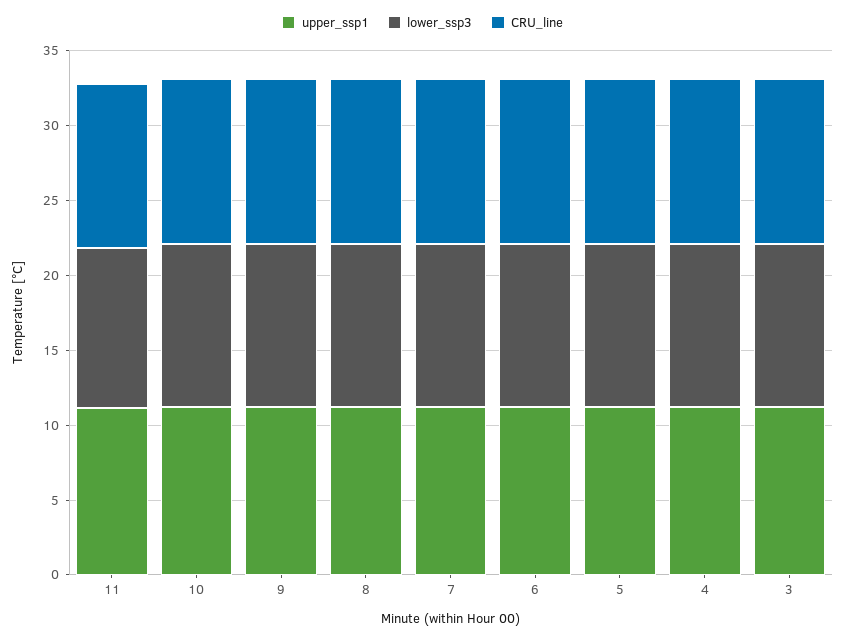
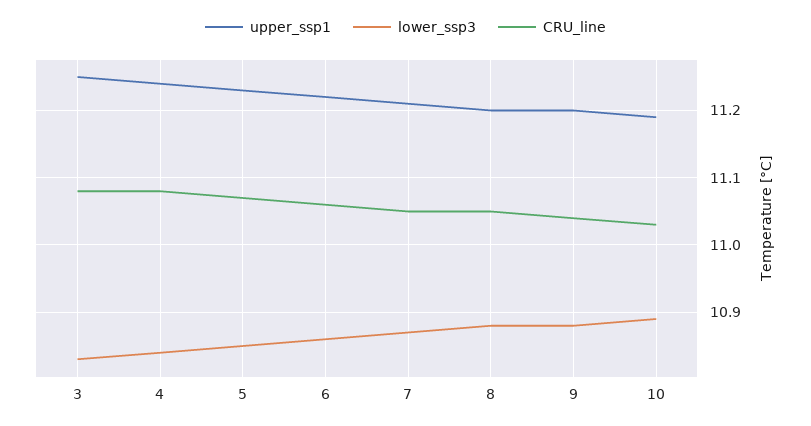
upper_ssp1, 11: 11 -> none
lower_ssp3, 11: 11 -> none
CRU_line, 11: 11 -> none

